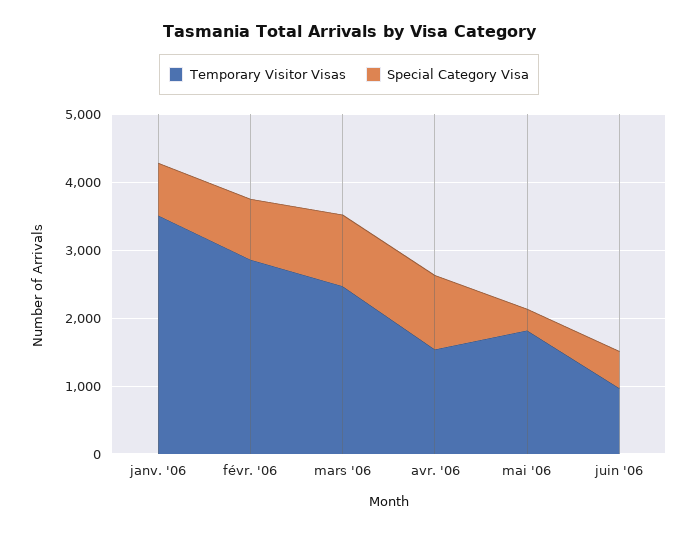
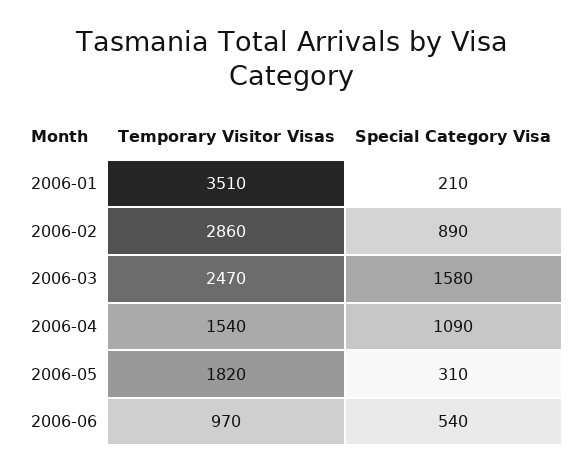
Special Category Visa, janv. '06: 800 -> 210
Special Category Visa, mars '06: 1000 -> 1580

